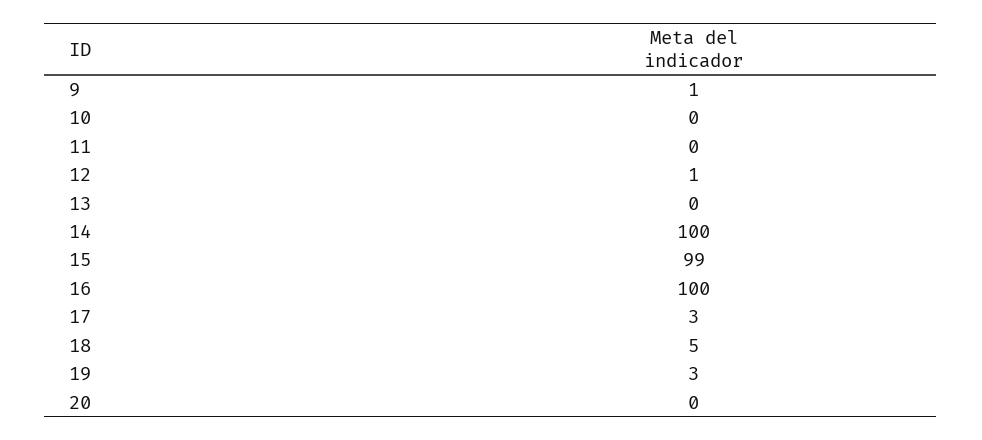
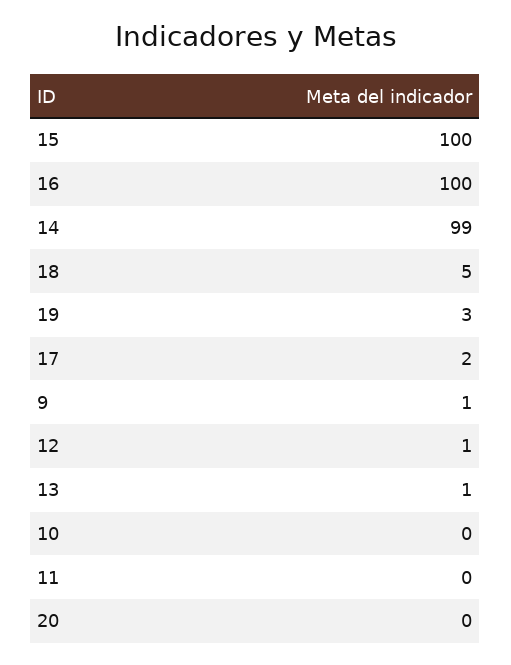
13: 0 -> 1
14: 100 -> 99
15: 99 -> 100
17: 3 -> 2

